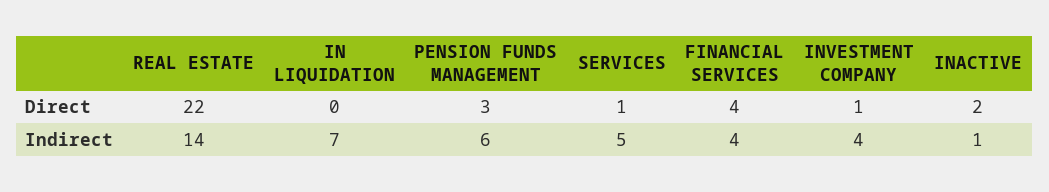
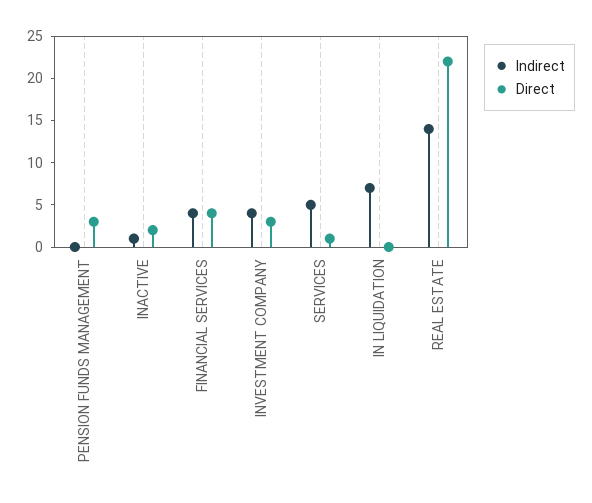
Direct, INVESTMENT COMPANY: 1 -> 3
Indirect, PENSION FUNDS MANAGEMENT: 6 -> 0

